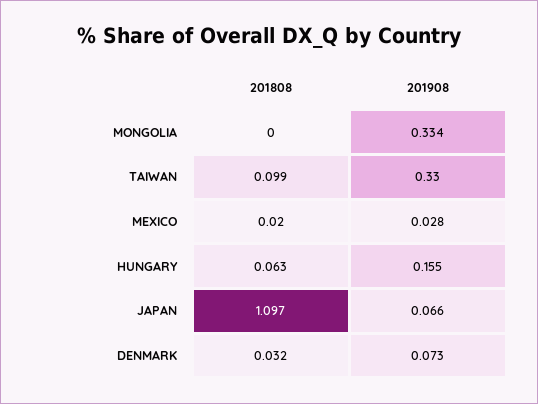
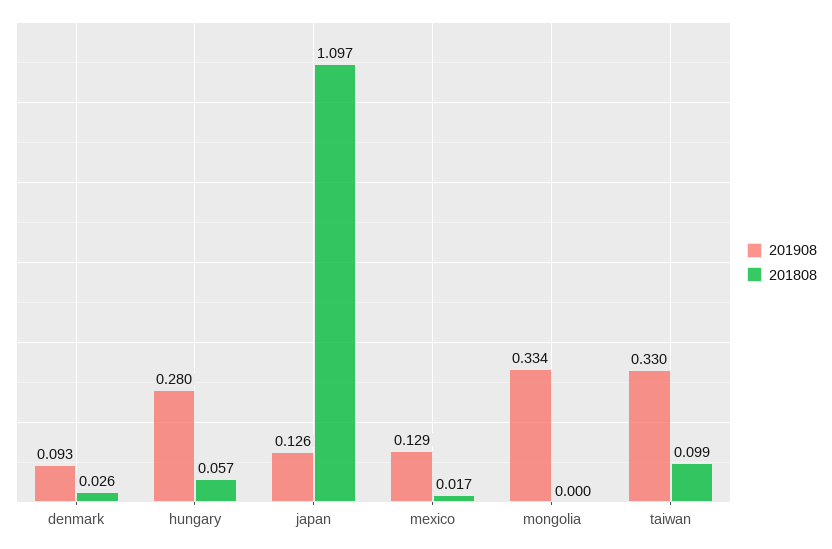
201808, MEXICO: 0.02 -> 0.017
201908, MEXICO: 0.028 -> 0.129
201808, HUNGARY: 0.063 -> 0.057
201908, HUNGARY: 0.155 -> 0.28
201908, JAPAN: 0.066 -> 0.126
201808, DENMARK: 0.032 -> 0.026
201908, DENMARK: 0.073 -> 0.093

